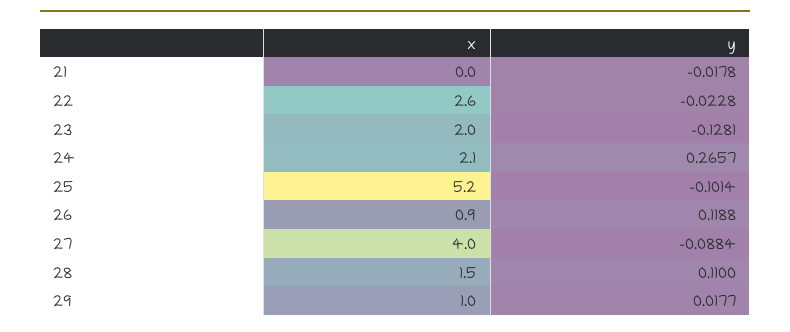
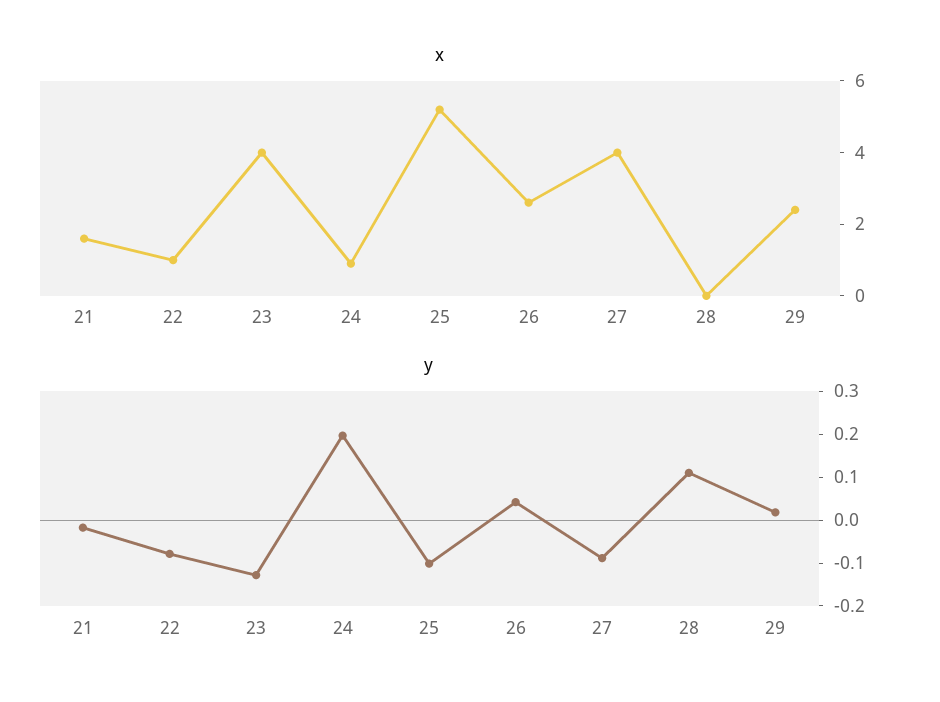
x, 21: 0 -> 1.5
x, 22: 2.6 -> 1
y, 22: -0.0228 -> -0.08
x, 23: 2 -> 4
x, 24: 2.1 -> 1
y, 24: 0.2657 -> 0.2
x, 26: 0.9 -> 2.5
y, 26: 0.1188 -> 0.04
x, 28: 1.5 -> 0
x, 29: 1 -> 2.5

